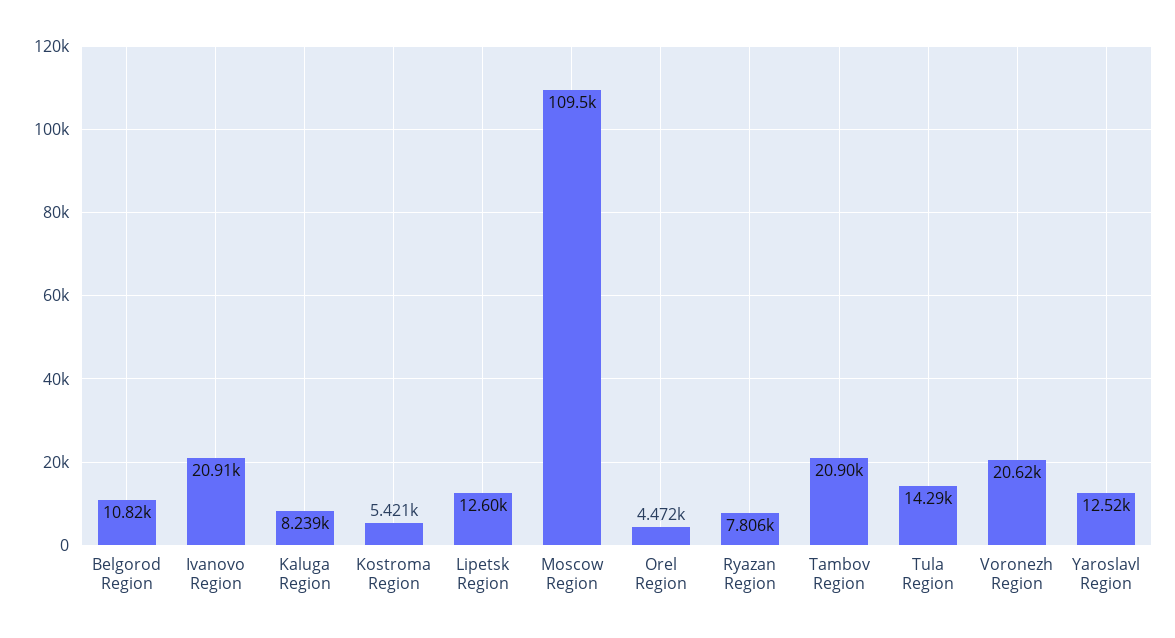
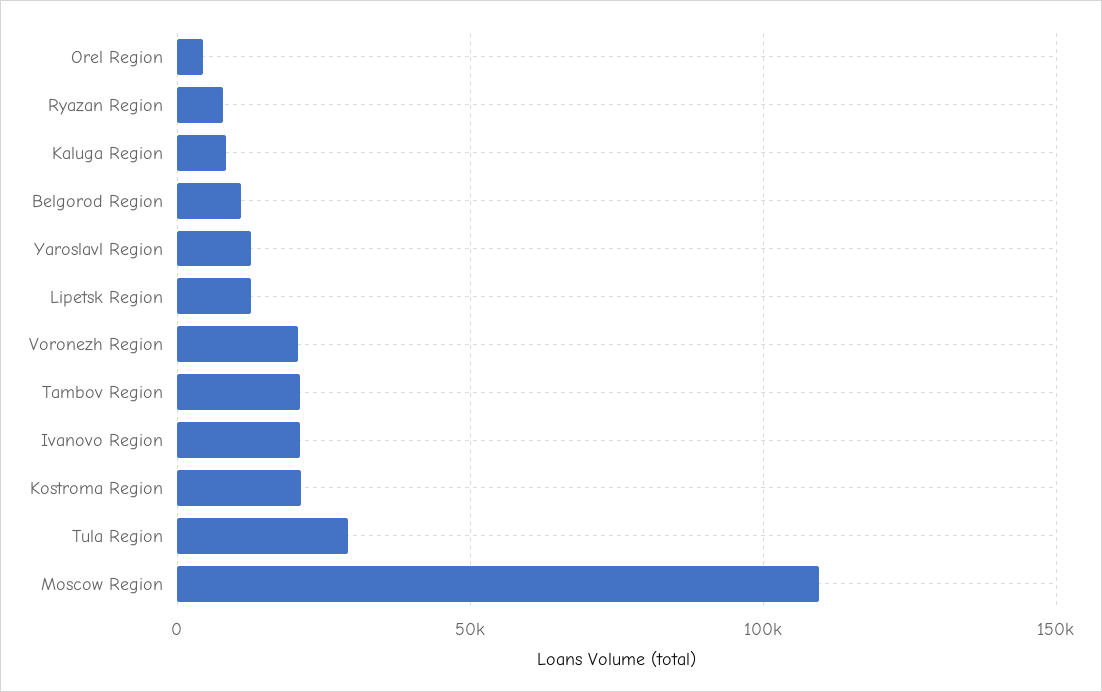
Kostroma Region: 5421 -> 20000
Tula Region: 14290 -> 30000

